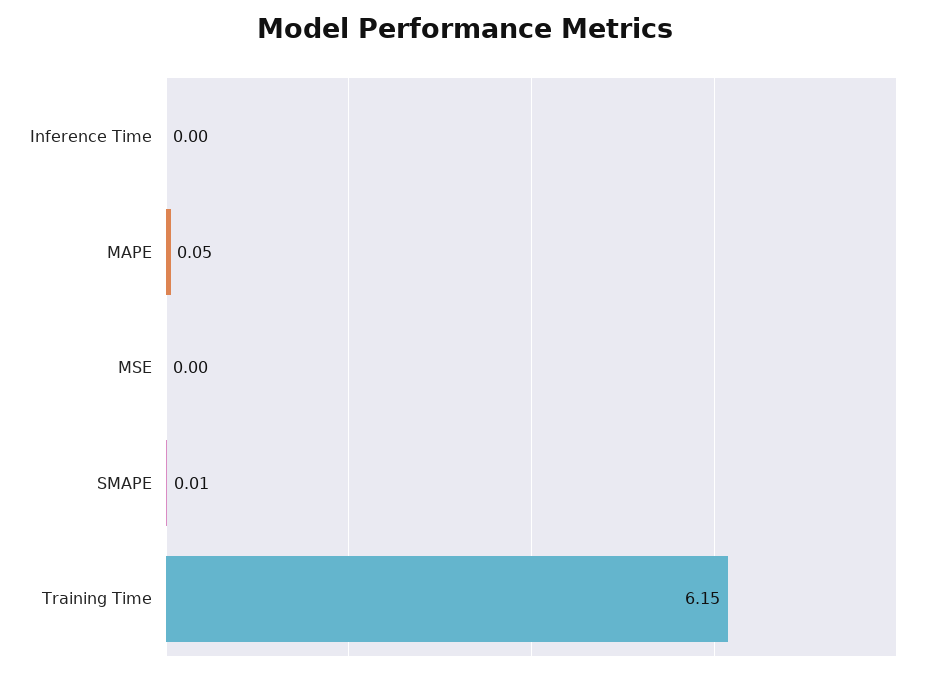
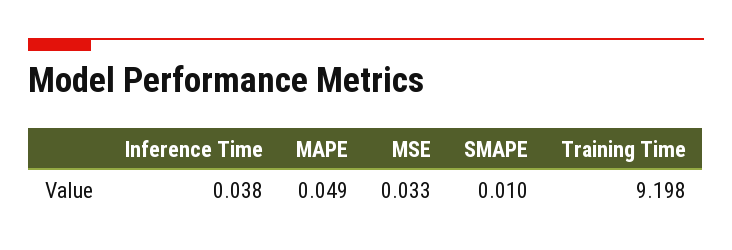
Inference Time: 0 -> 0.038
MSE: 0 -> 0.033
Training Time: 6.15 -> 9.198

